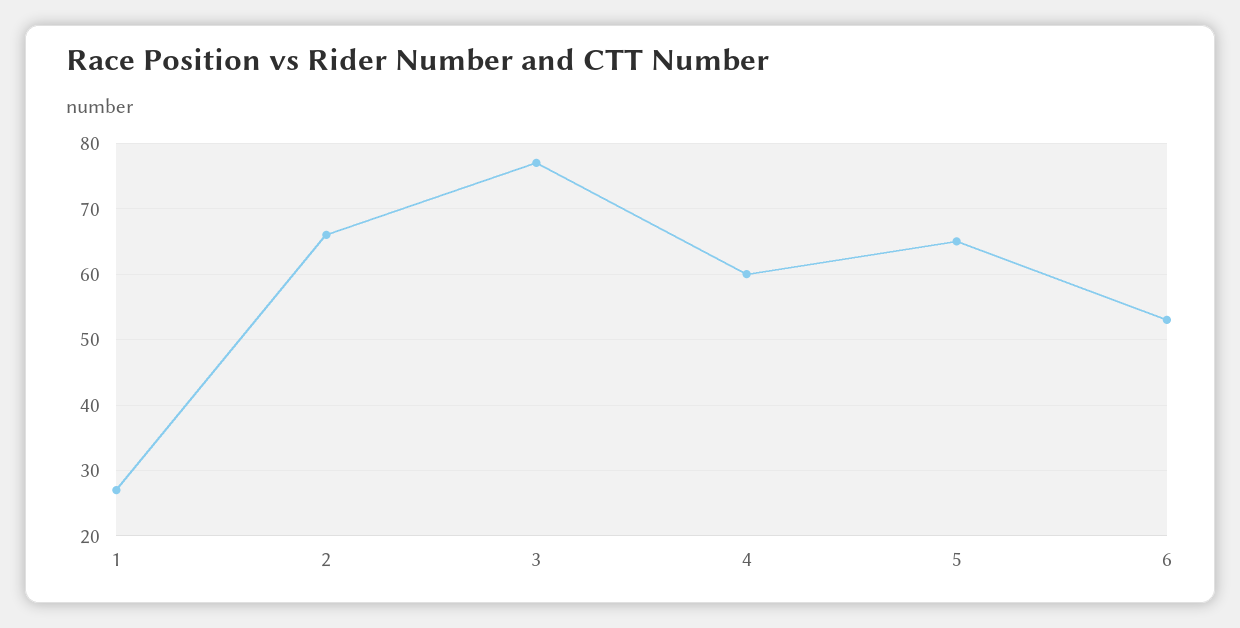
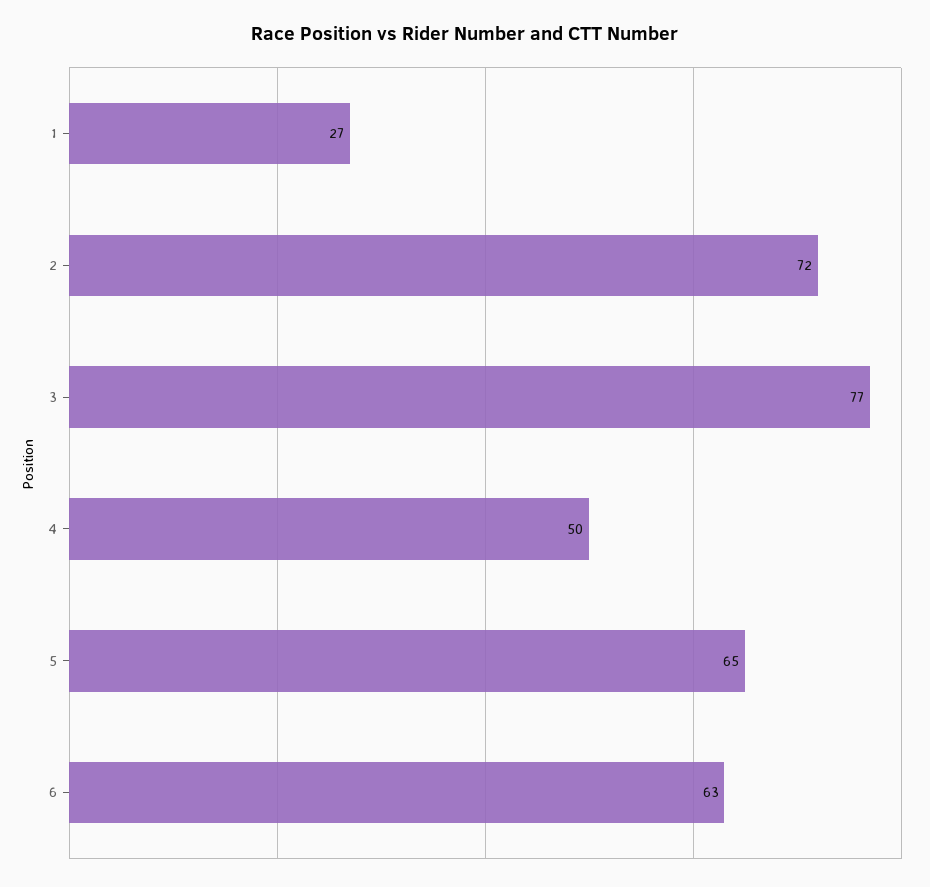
2: 66 -> 72
4: 60 -> 50
6: 53 -> 63

